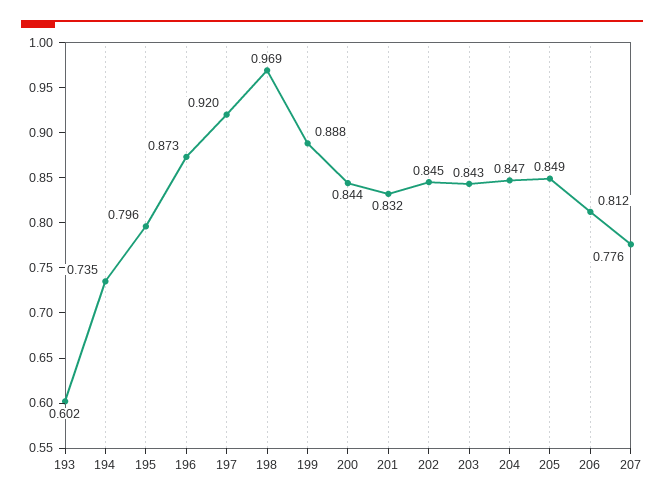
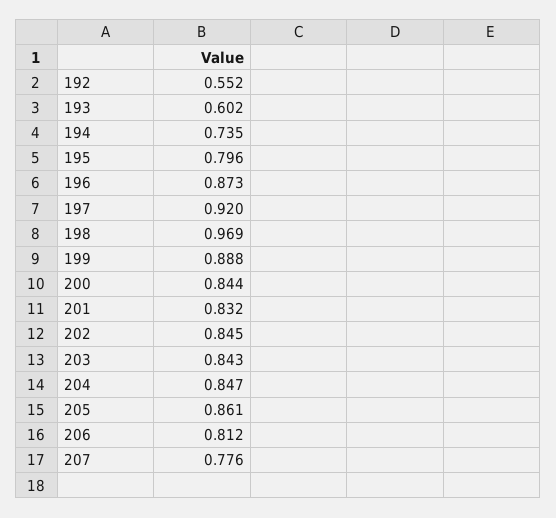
205: 0.849 -> 0.861
192: none -> 0.552

